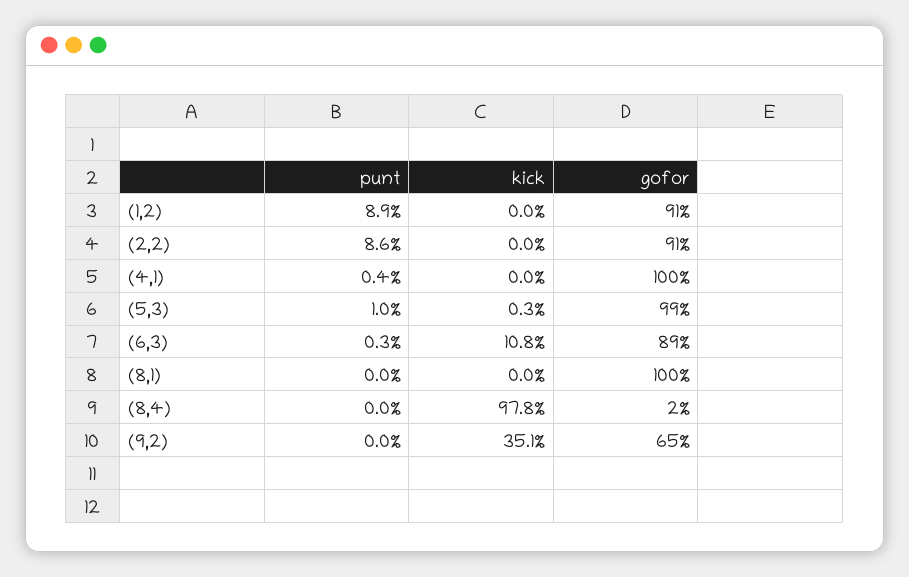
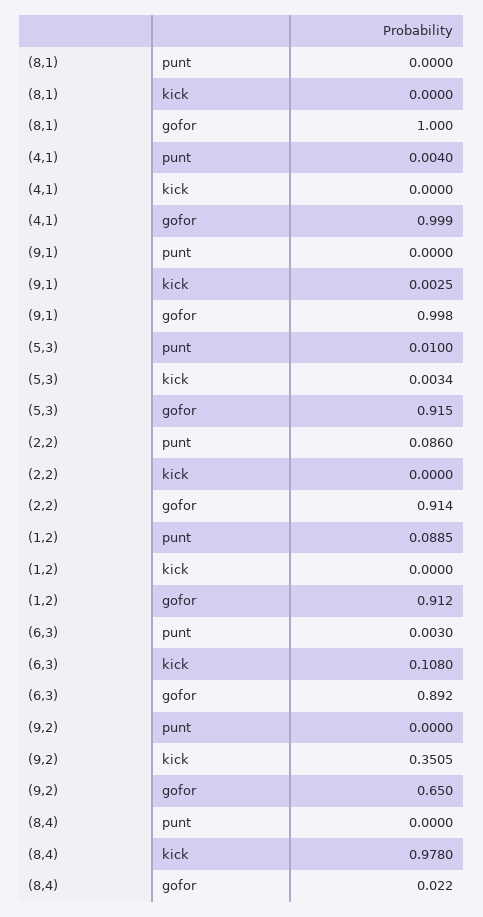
gofor, (5,3): 0.99 -> 0.915
punt, (9,1): none -> 0
kick, (9,1): none -> 0.0025
gofor, (9,1): none -> 0.998

